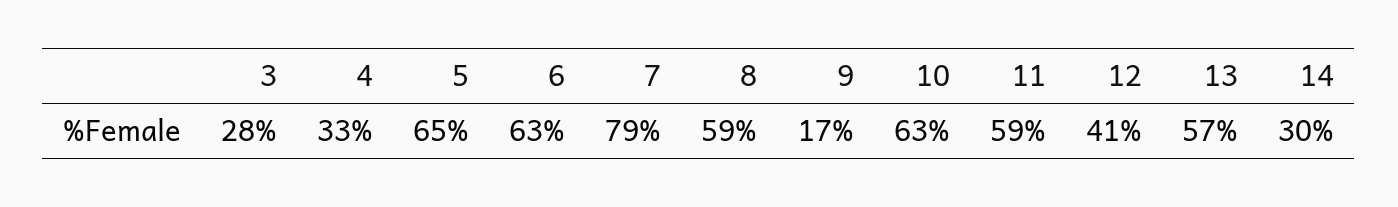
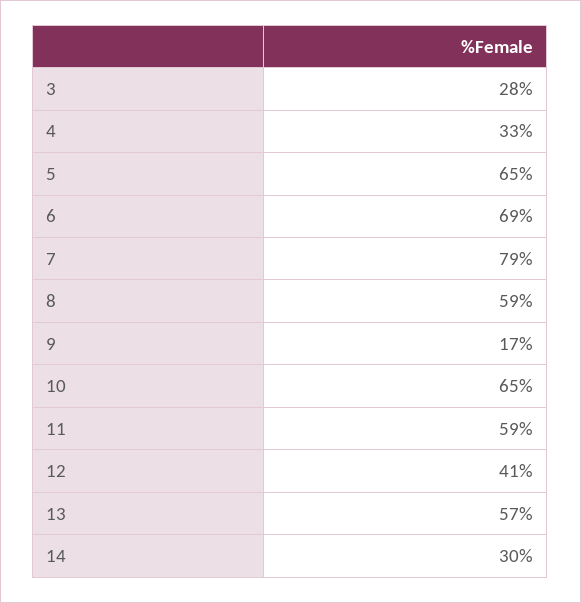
6: 63 -> 69
10: 63 -> 65

